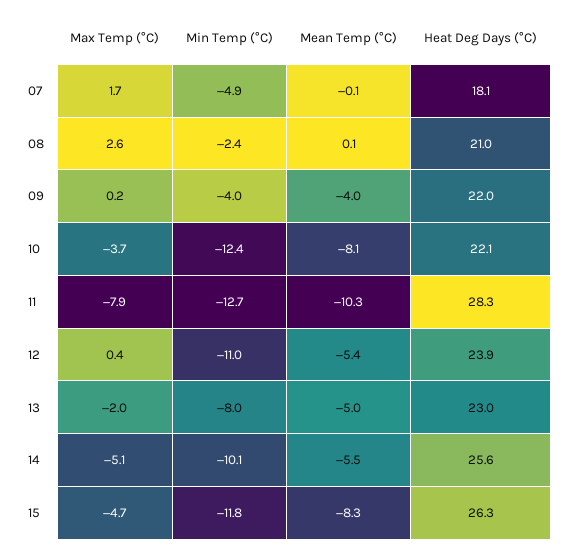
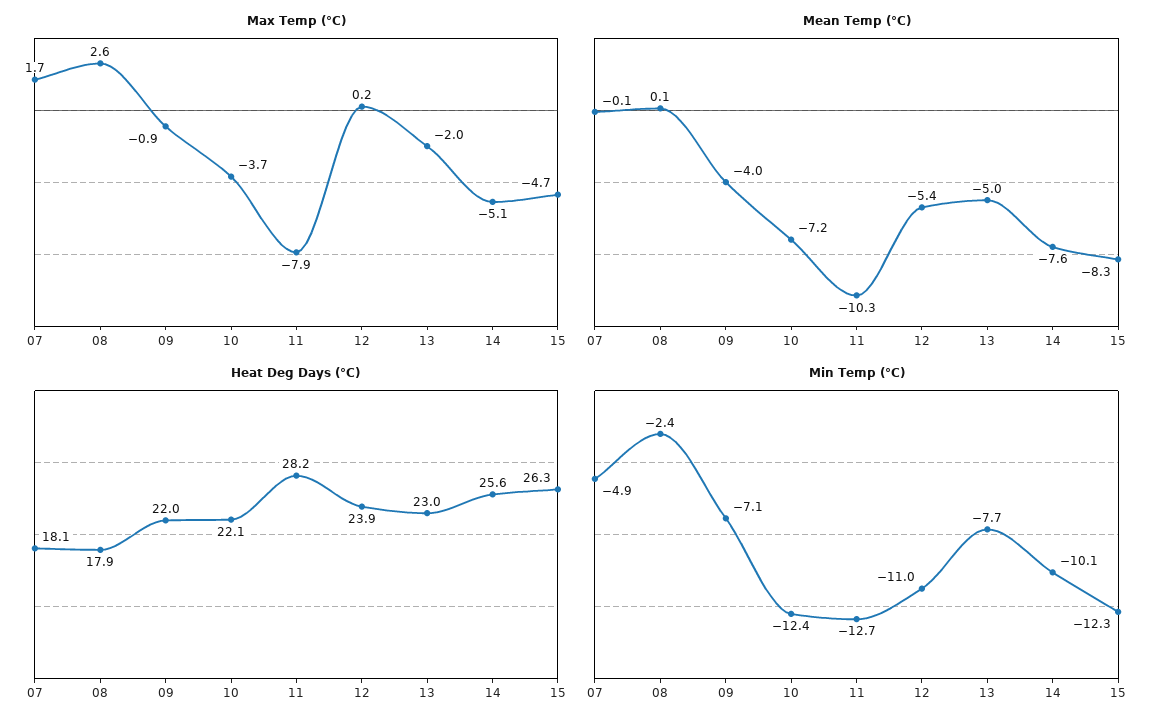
Heat Deg Days (°C), 08: 21 -> 17.9
Max Temp (°C), 09: 0.2 -> -0.9
Min Temp (°C), 09: -4 -> -7.1
Mean Temp (°C), 10: -8.1 -> -7.2
Heat Deg Days (°C), 11: 28.3 -> 28.2
Max Temp (°C), 12: 0.4 -> 0.2
Min Temp (°C), 13: -8 -> -7.7
Mean Temp (°C), 14: -5.5 -> -7.6
Min Temp (°C), 15: -11.8 -> -12.3

